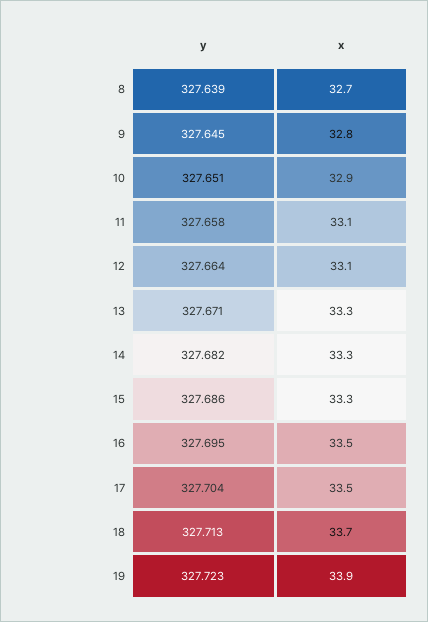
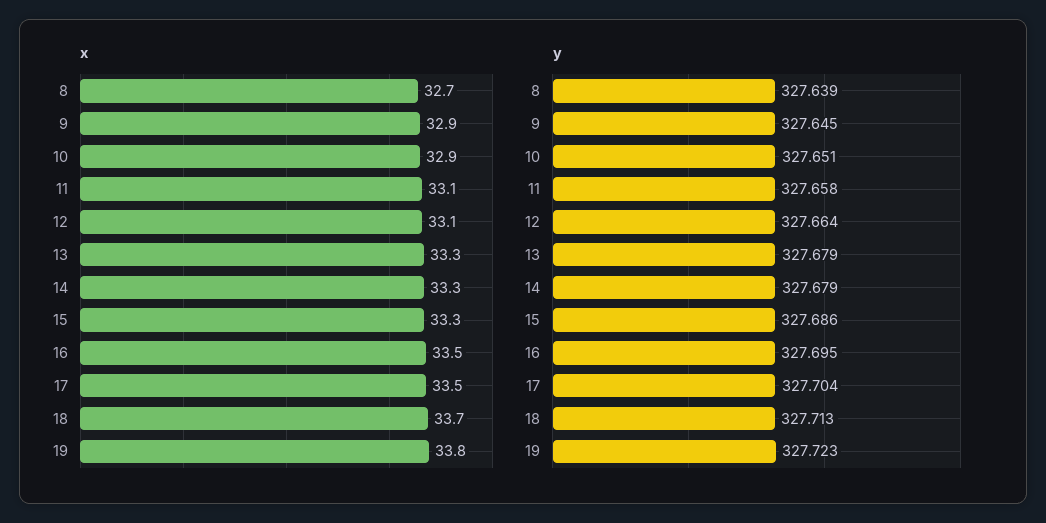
x, 9: 32.8 -> 32.9
y, 13: 327.671 -> 327.679
y, 14: 327.682 -> 327.679
x, 19: 33.9 -> 33.8

